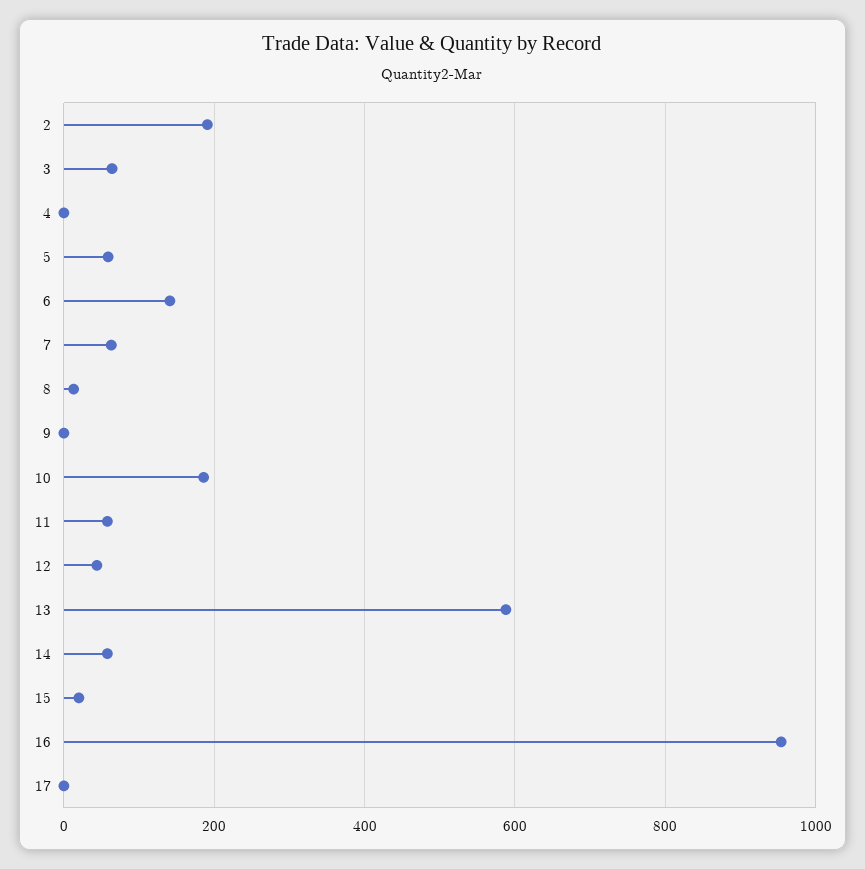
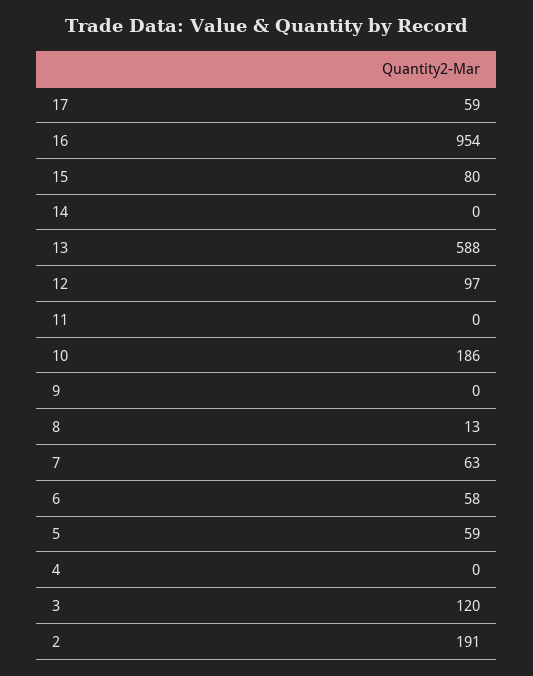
3: 60 -> 120
6: 140 -> 58
11: 60 -> 0
12: 40 -> 97
14: 60 -> 0
15: 20 -> 80
17: 0 -> 59

